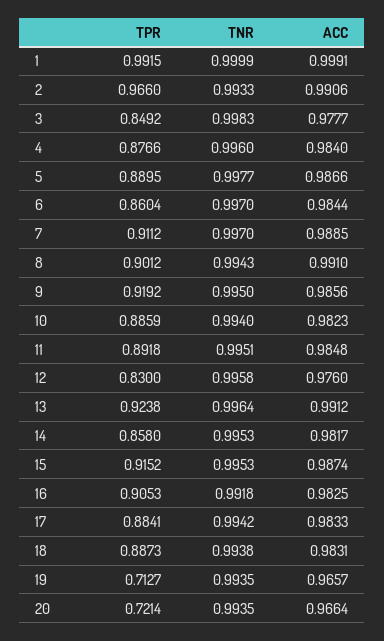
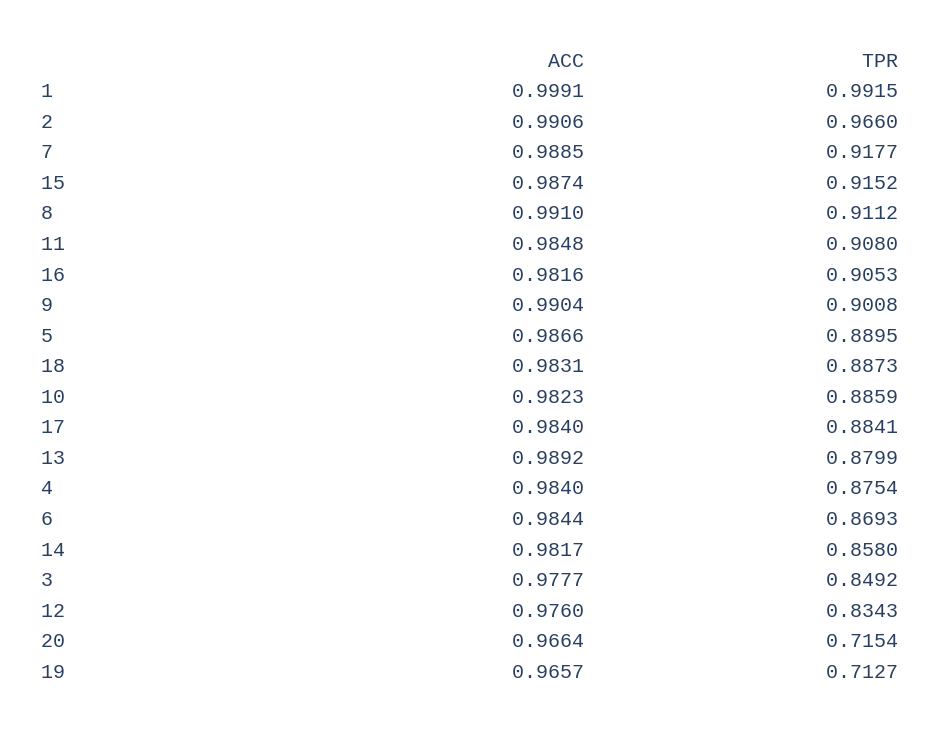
TNR, 1: 0.9999 -> none
TNR, 2: 0.9933 -> none
TNR, 3: 0.9983 -> none
TPR, 4: 0.8766 -> 0.8754
TNR, 4: 0.996 -> none
TNR, 5: 0.9977 -> none
TPR, 6: 0.8604 -> 0.8693
TNR, 6: 0.997 -> none
TPR, 7: 0.9112 -> 0.9177
TNR, 7: 0.997 -> none
TPR, 8: 0.9012 -> 0.9112
TNR, 8: 0.9943 -> none
TPR, 9: 0.9192 -> 0.9008
TNR, 9: 0.995 -> none
ACC, 9: 0.9856 -> 0.9904
TNR, 10: 0.994 -> none
TPR, 11: 0.8918 -> 0.908
TNR, 11: 0.9951 -> none
TPR, 12: 0.83 -> 0.8343
TNR, 12: 0.9958 -> none
TPR, 13: 0.9238 -> 0.8799
TNR, 13: 0.9964 -> none
ACC, 13: 0.9912 -> 0.9892
TNR, 14: 0.9953 -> none
TNR, 15: 0.9953 -> none
TNR, 16: 0.9918 -> none
ACC, 16: 0.9825 -> 0.9816
TNR, 17: 0.9942 -> none
ACC, 17: 0.9833 -> 0.984
TNR, 18: 0.9938 -> none
TNR, 19: 0.9935 -> none
TPR, 20: 0.7214 -> 0.7154
TNR, 20: 0.9935 -> none

